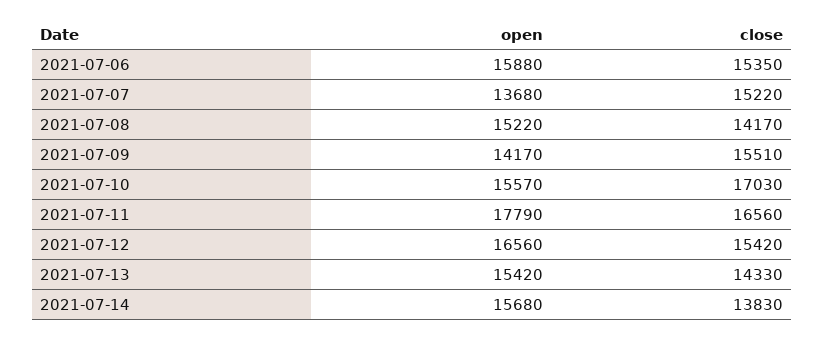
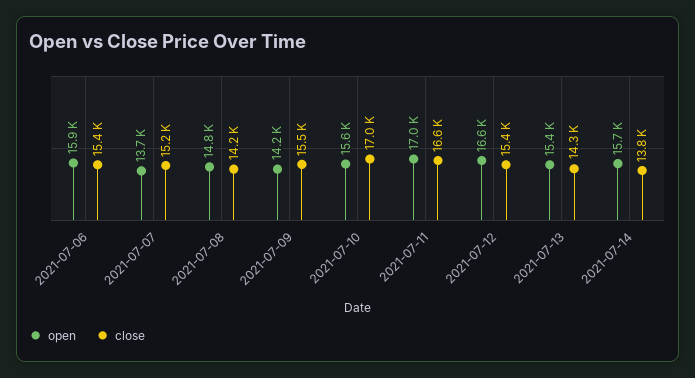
open, 2021-07-08: 15220 -> 14800
open, 2021-07-11: 17790 -> 17000

